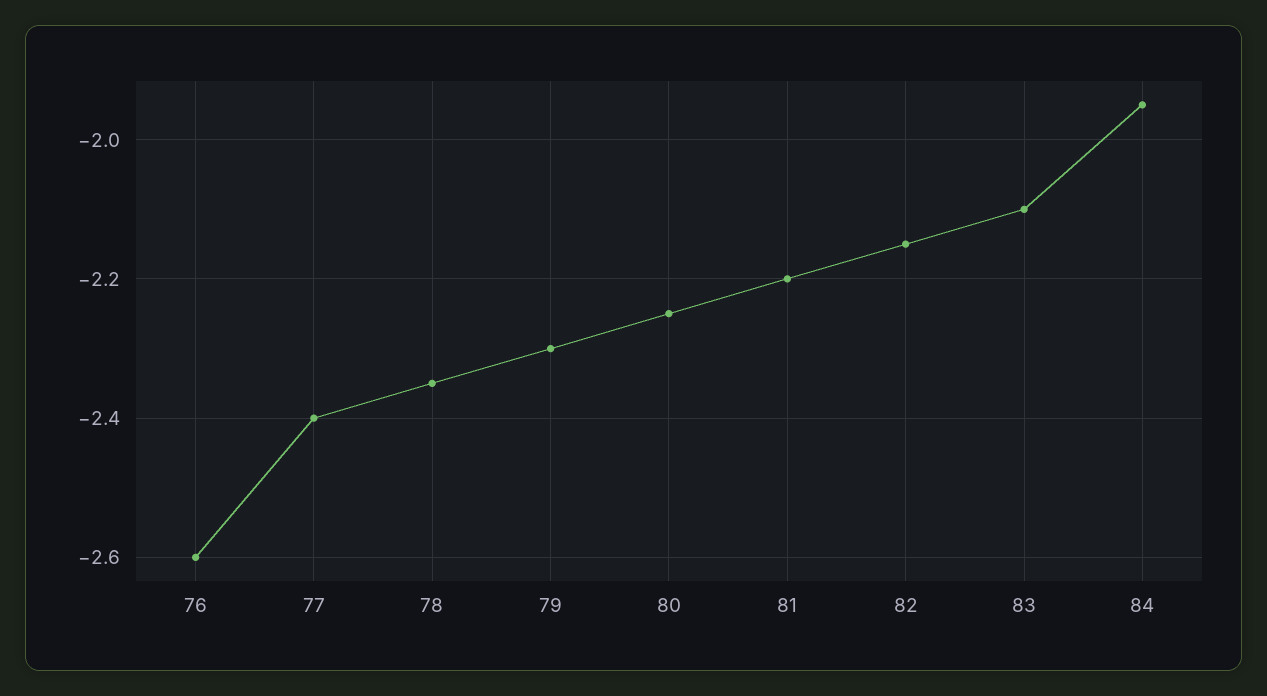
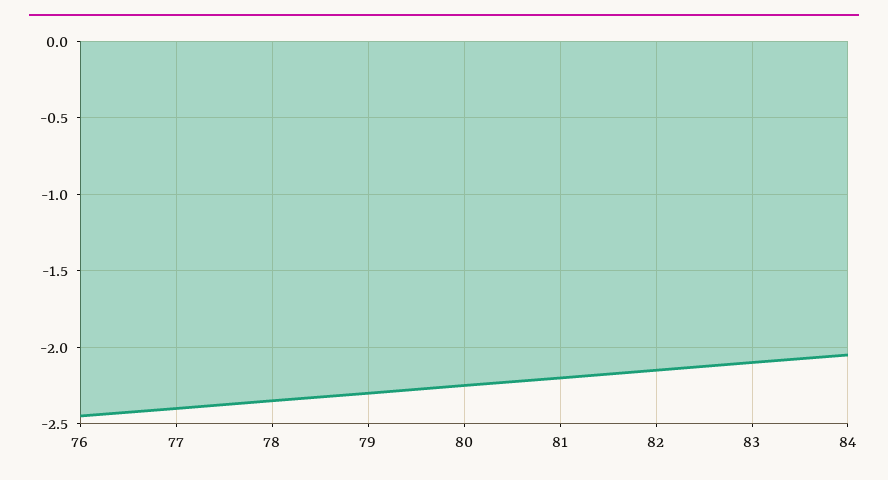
76: -2.6 -> -2.45
84: -1.95 -> -2.05

